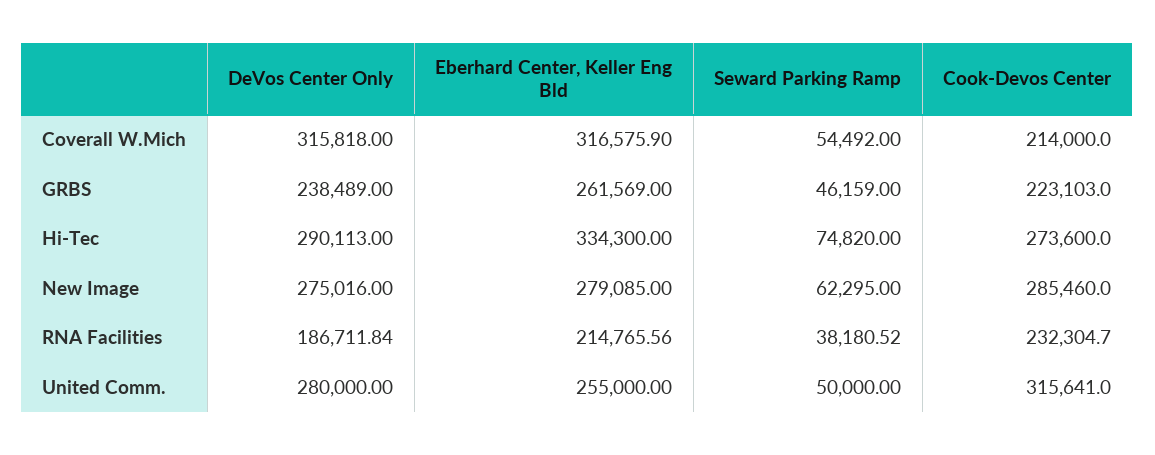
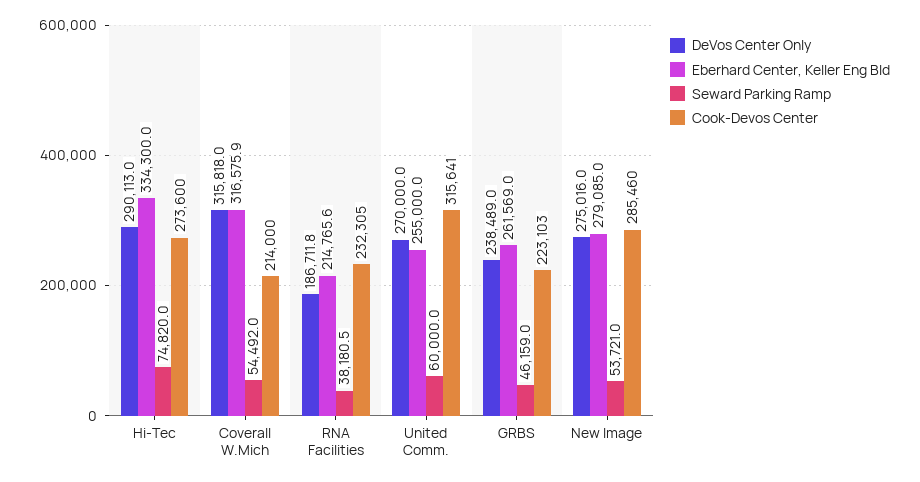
Seward Parking Ramp, New Image: 62295 -> 53721
DeVos Center Only, United Comm.: 280000 -> 270000
Seward Parking Ramp, United Comm.: 50000 -> 60000

